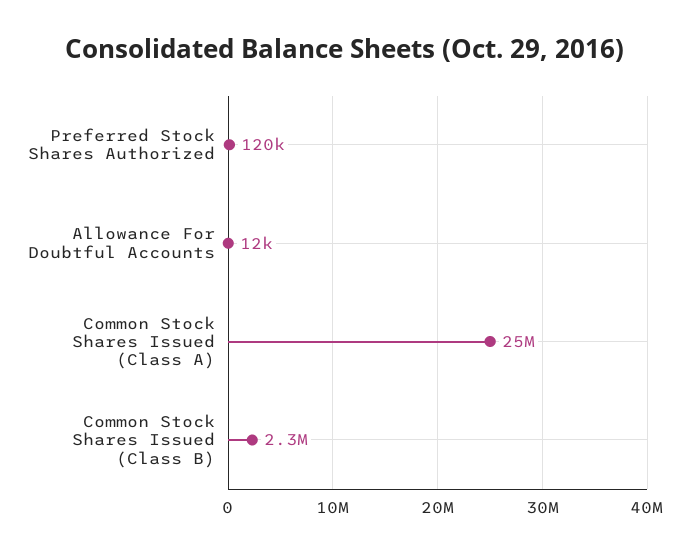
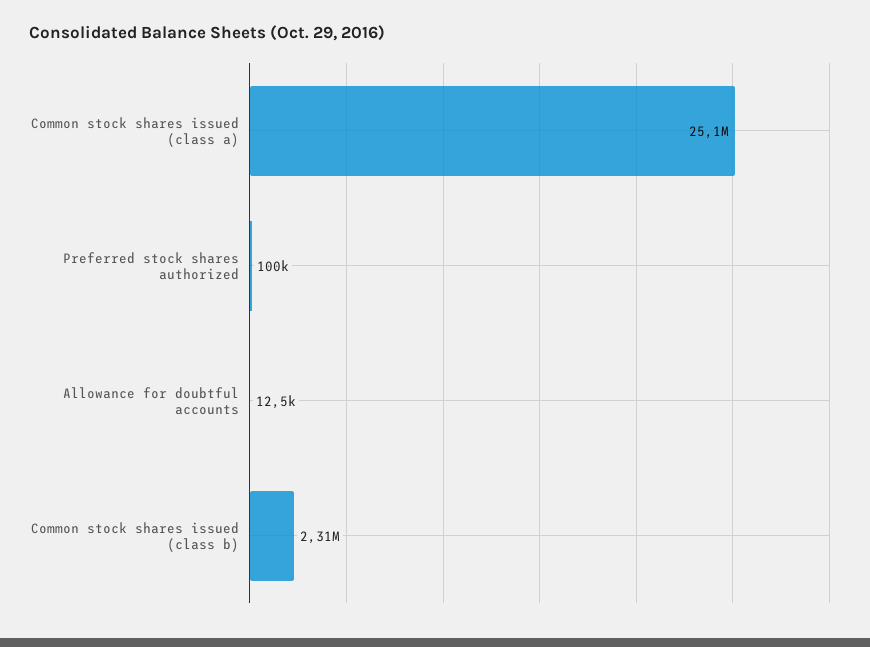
Preferred Stock Shares Authorized: 120000 -> 100000

